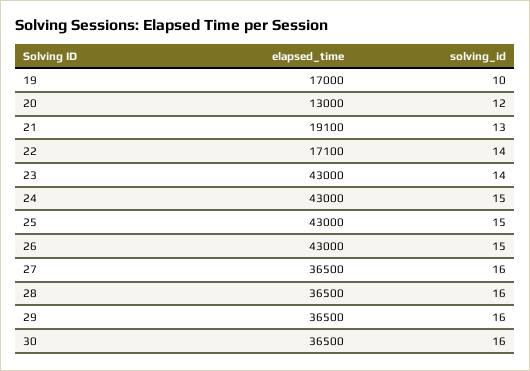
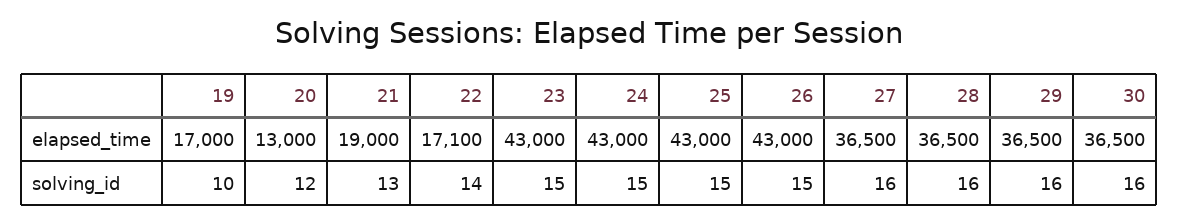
elapsed_time, 21: 19100 -> 19000
solving_id, 23: 14 -> 15

